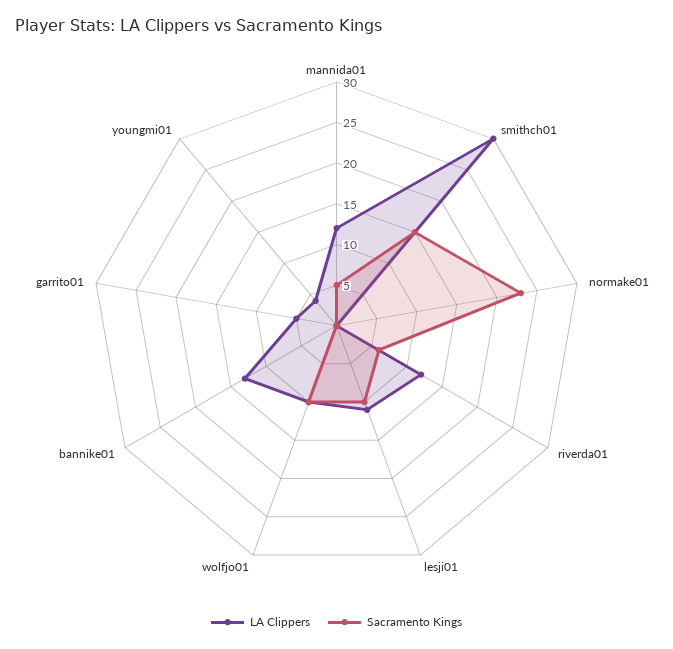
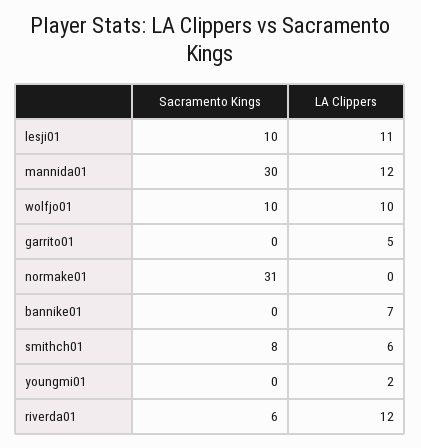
Sacramento Kings, mannida01: 5 -> 30
LA Clippers, smithch01: 30 -> 6
Sacramento Kings, smithch01: 15 -> 8
Sacramento Kings, normake01: 23 -> 31
LA Clippers, bannike01: 13 -> 7
LA Clippers, youngmi01: 4 -> 2

